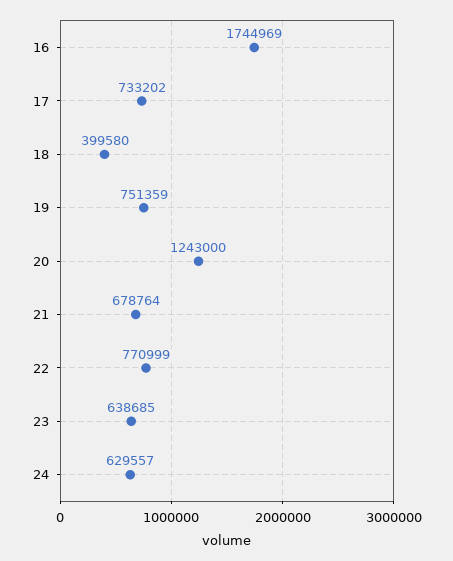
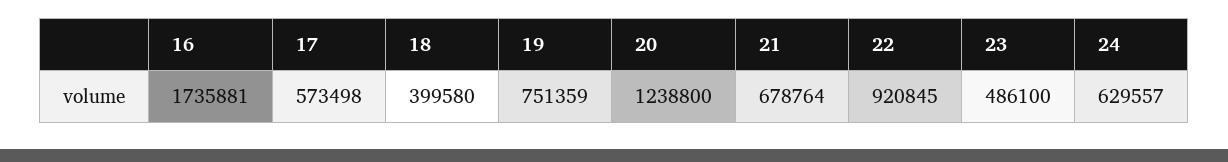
16: 1744969 -> 1735881
17: 733202 -> 573498
20: 1243000 -> 1238800
22: 770999 -> 920845
23: 638685 -> 486100

